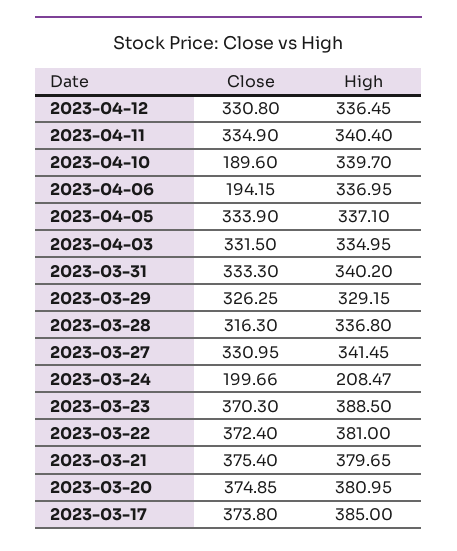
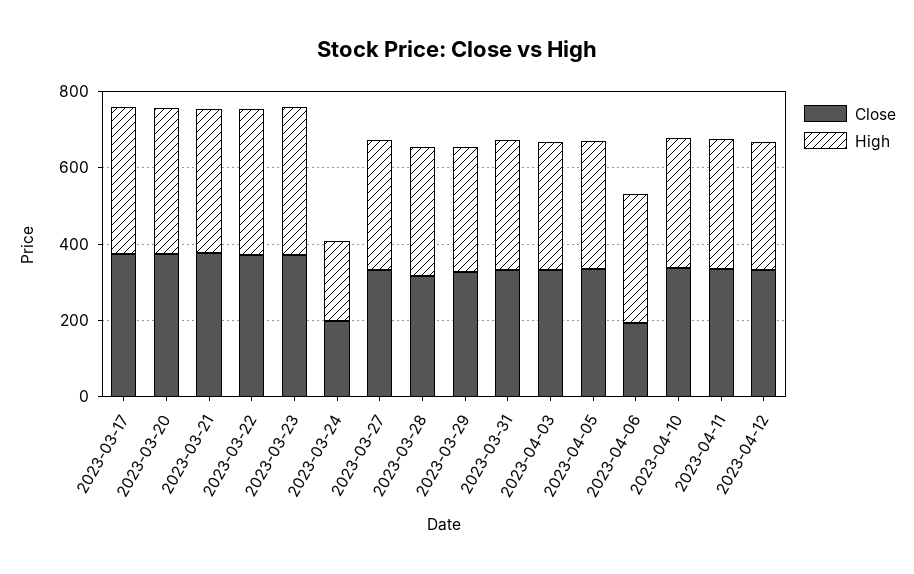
Close, 2023-04-10: 189.6 -> 350

